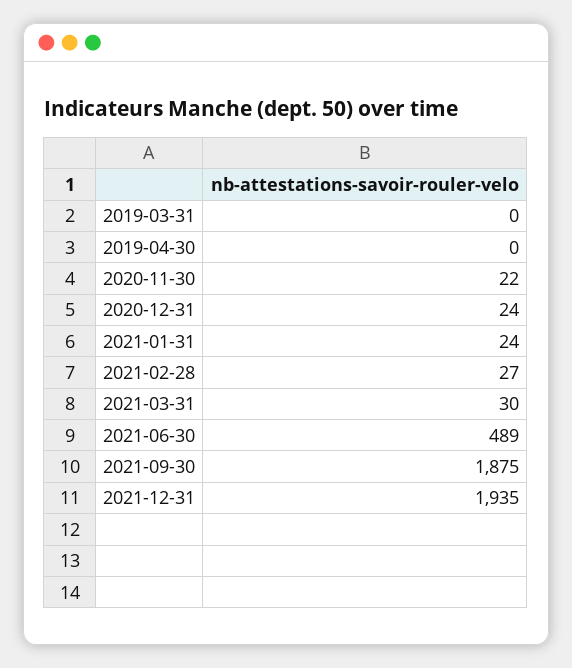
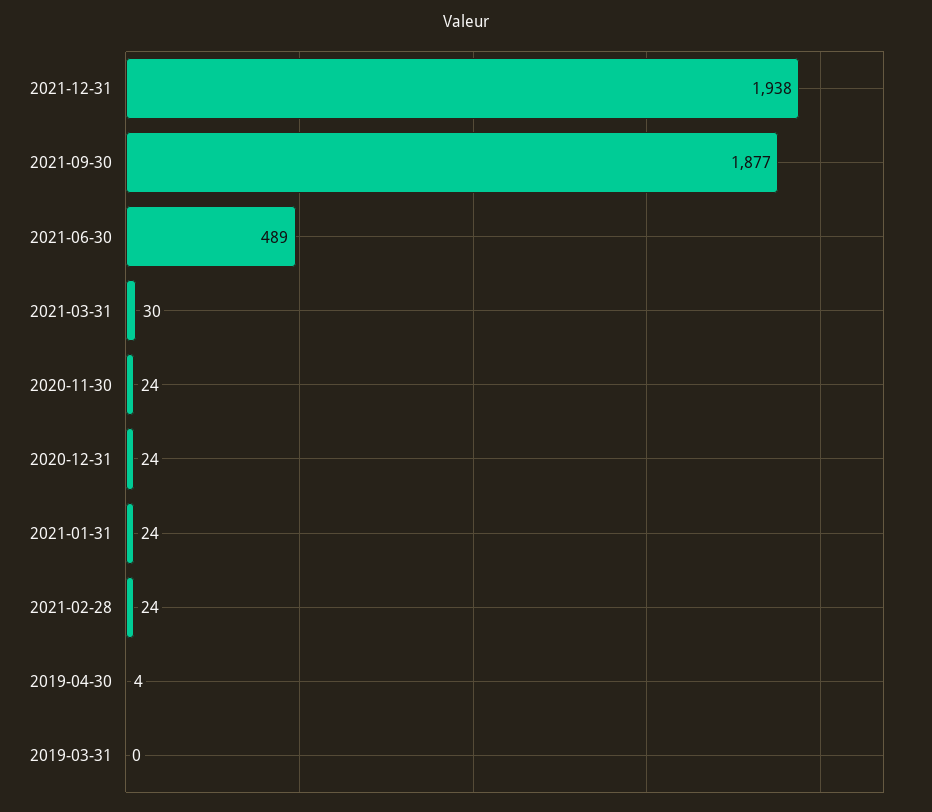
2019-04-30: 0 -> 4
2020-11-30: 22 -> 24
2021-02-28: 27 -> 24
2021-09-30: 1875 -> 1877
2021-12-31: 1935 -> 1938

